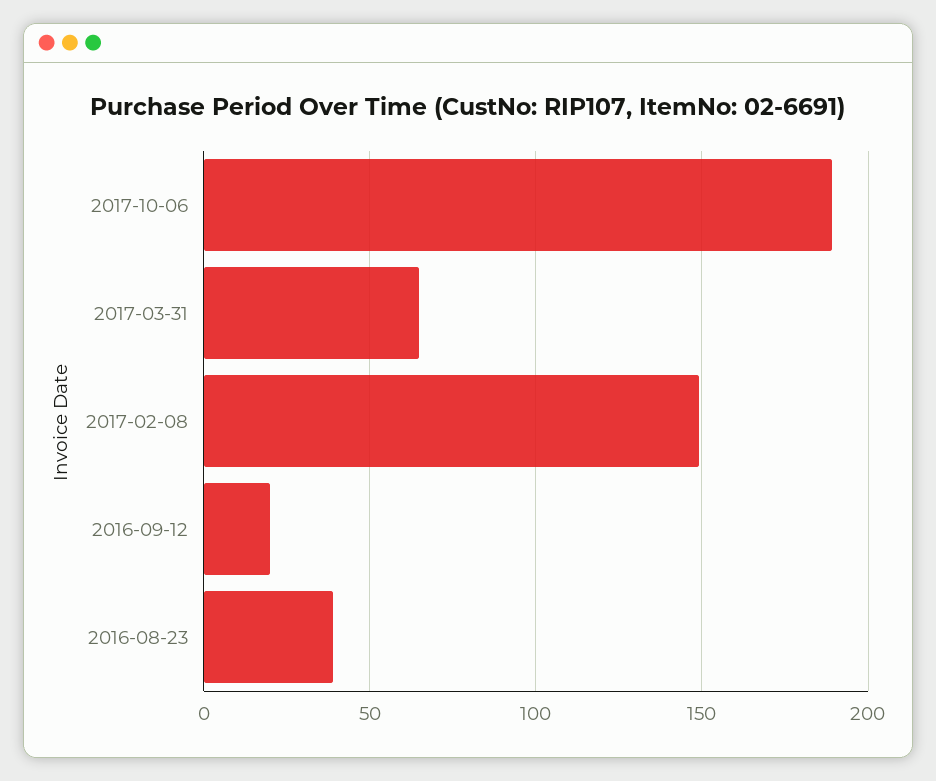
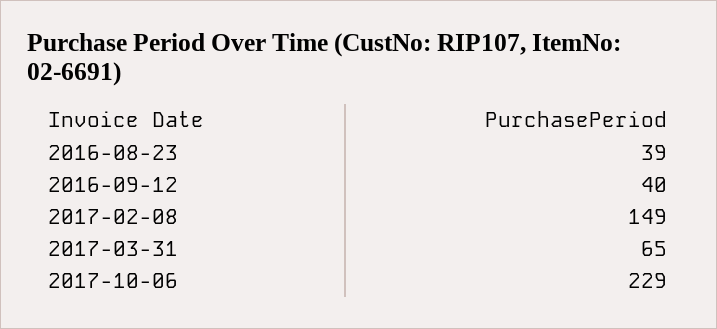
2017-10-06: 190 -> 229
2016-09-12: 20 -> 40

